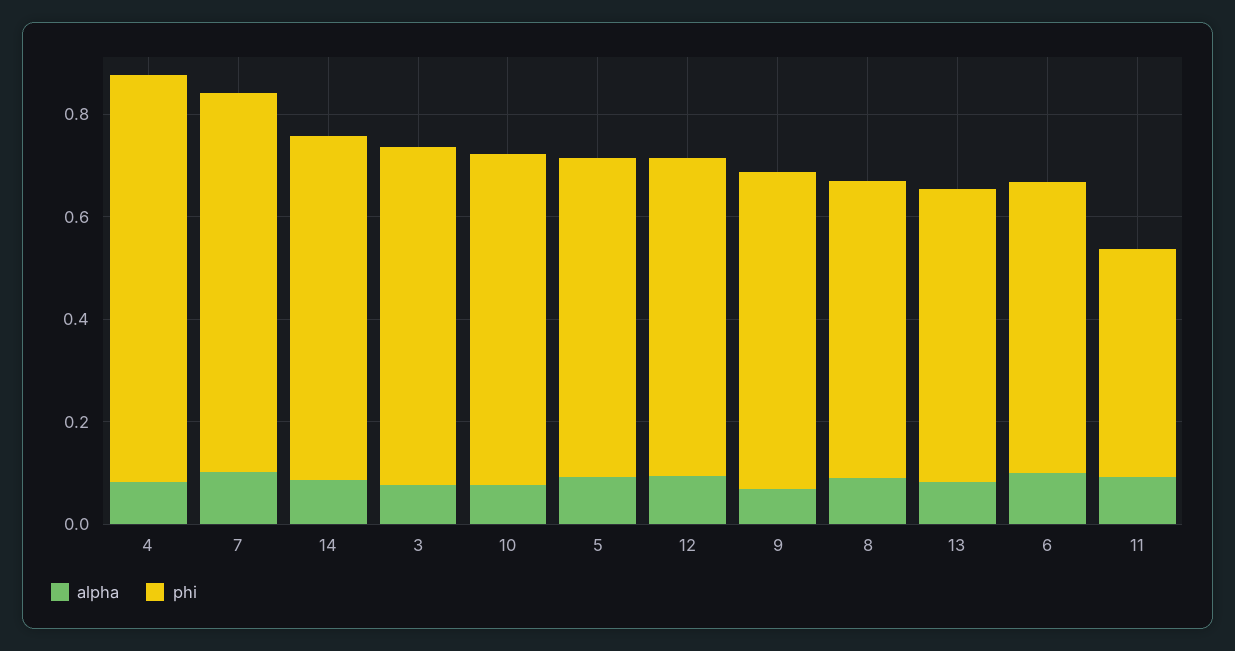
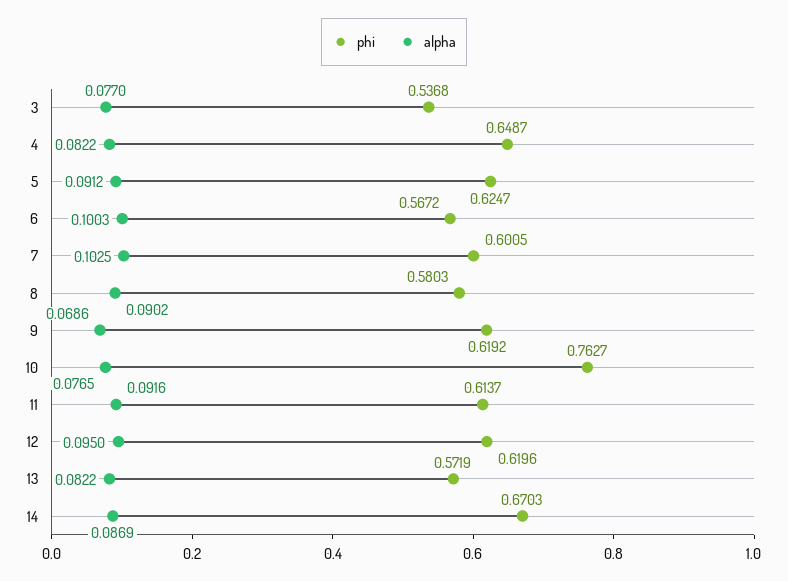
phi, 4: 0.8 -> 0.6487
phi, 7: 0.75 -> 0.6005
phi, 3: 0.65 -> 0.5368
phi, 10: 0.65 -> 0.7627
phi, 11: 0.45 -> 0.6137

